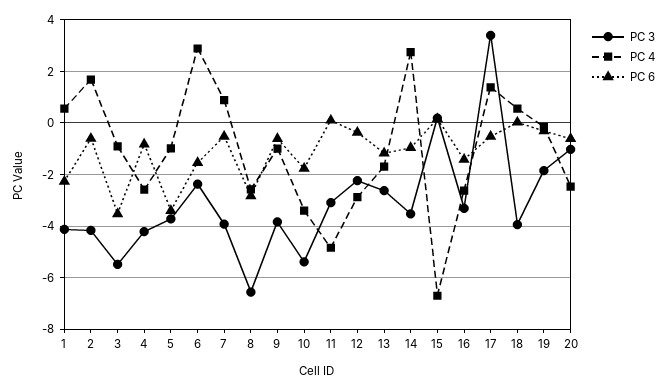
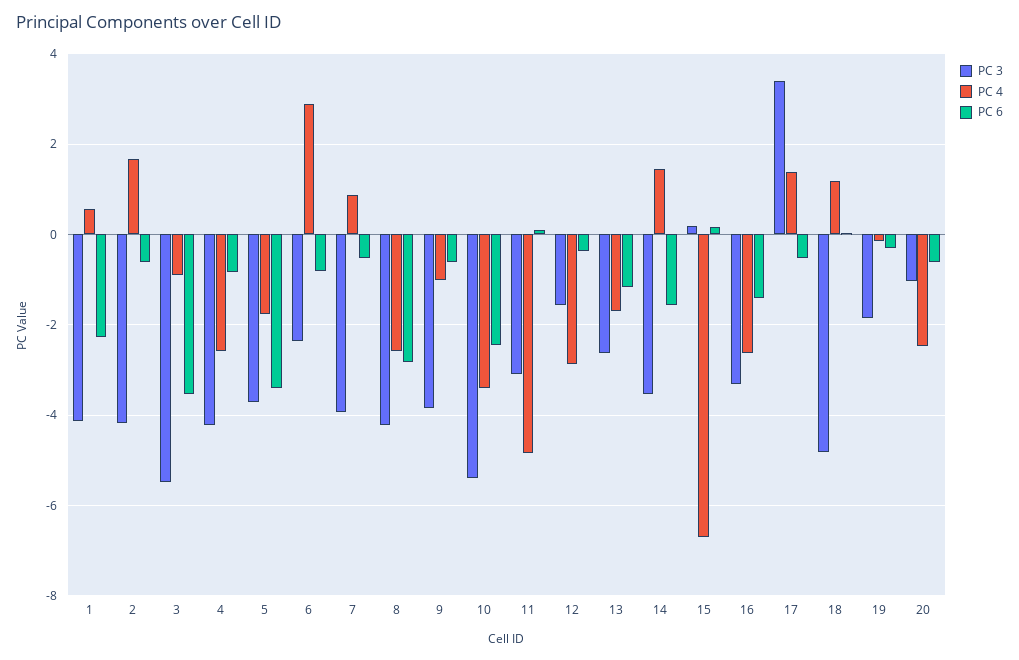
PC 4, 5: -1 -> -1.8
PC 6, 6: -1.5 -> -0.8
PC 3, 8: -6.5 -> -4.2
PC 6, 10: -1.75 -> -2.4
PC 3, 12: -2.25 -> -1.6
PC 4, 14: 2.75 -> 1.4
PC 6, 14: -1 -> -1.6
PC 3, 18: -4 -> -4.8
PC 4, 18: 0.5 -> 1.2

